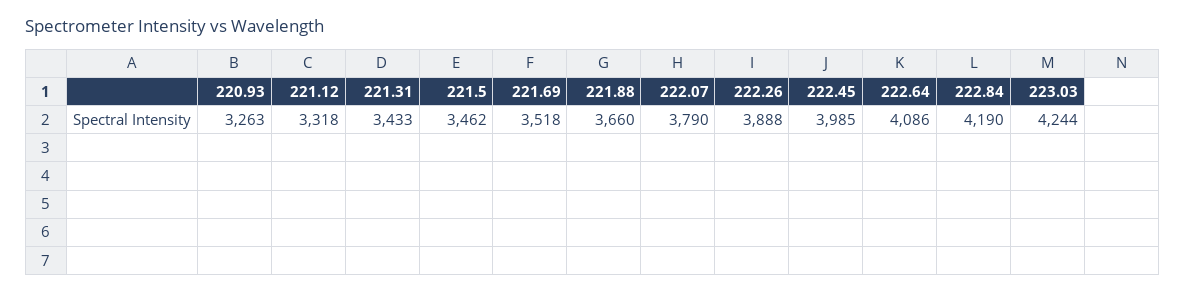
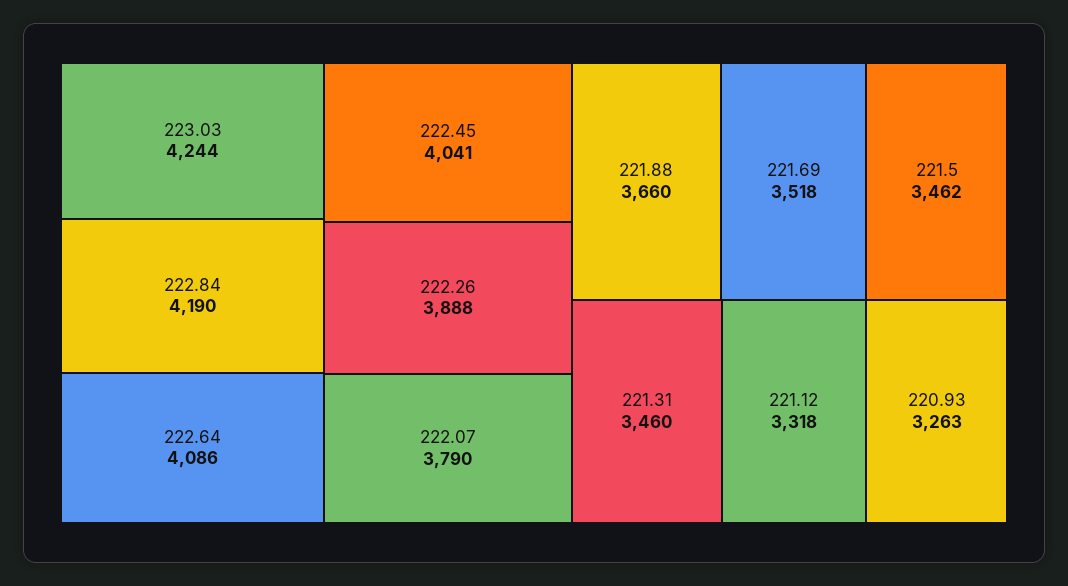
221.31: 3433 -> 3460
222.45: 3985 -> 4041

